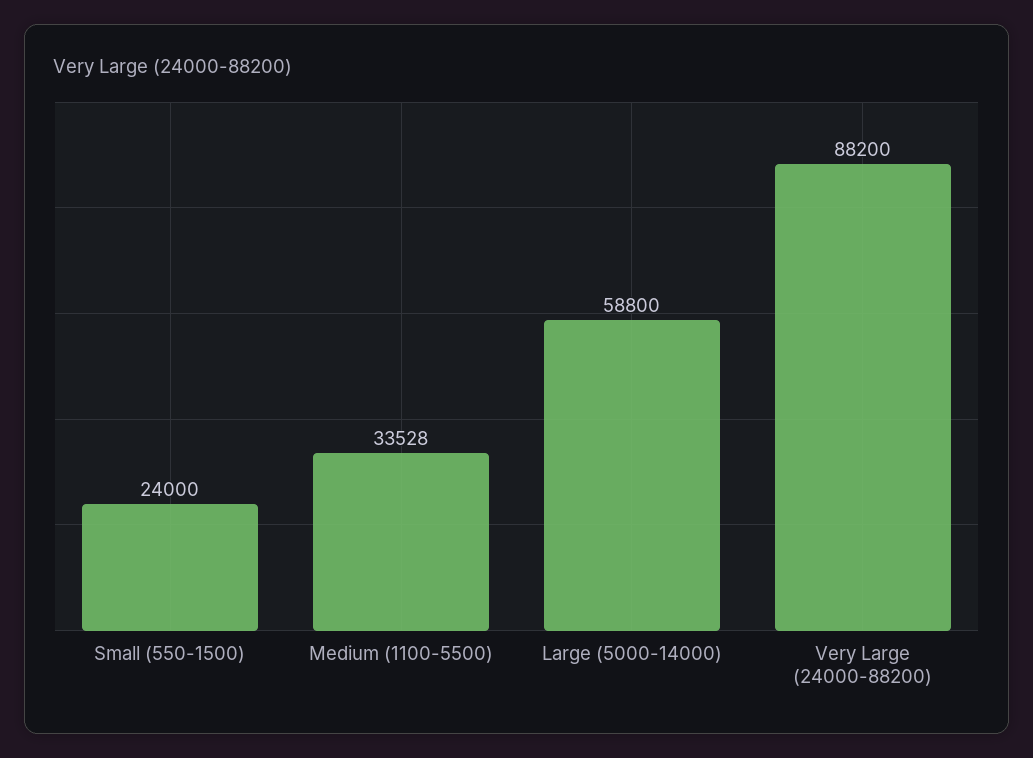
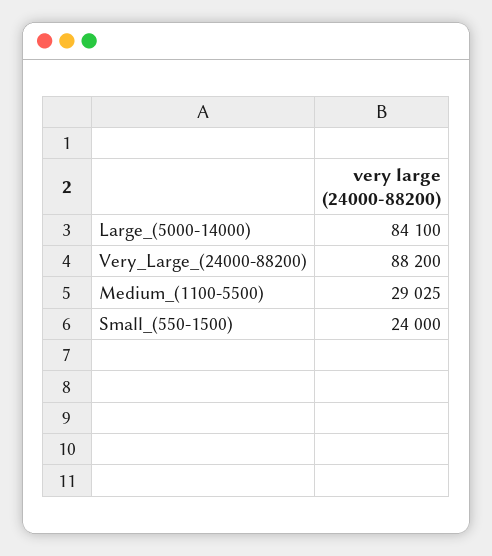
Medium (1100-5500): 33528 -> 29025
Large (5000-14000): 58800 -> 84100

